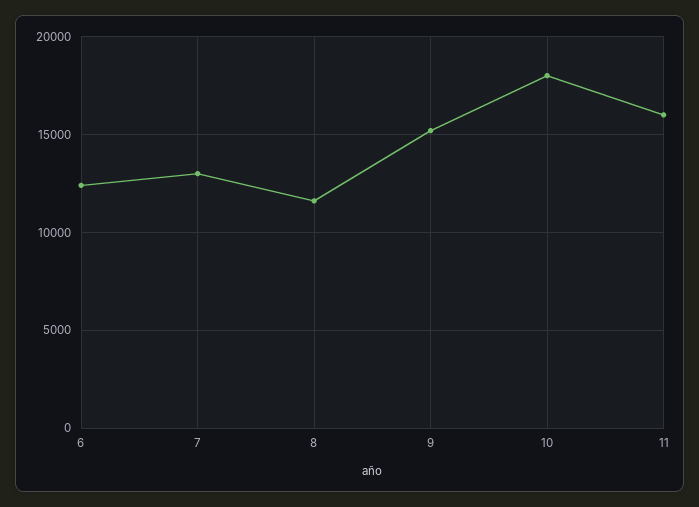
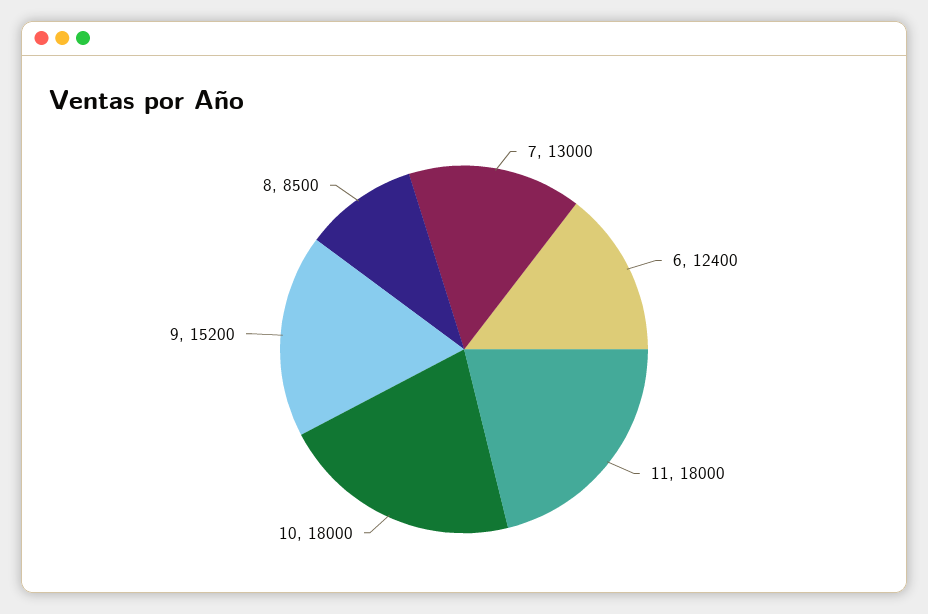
8: 11500 -> 8500
11: 16000 -> 18000

